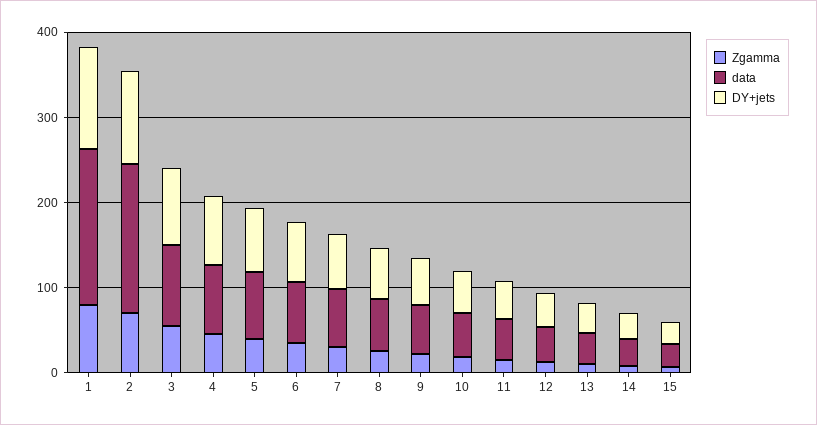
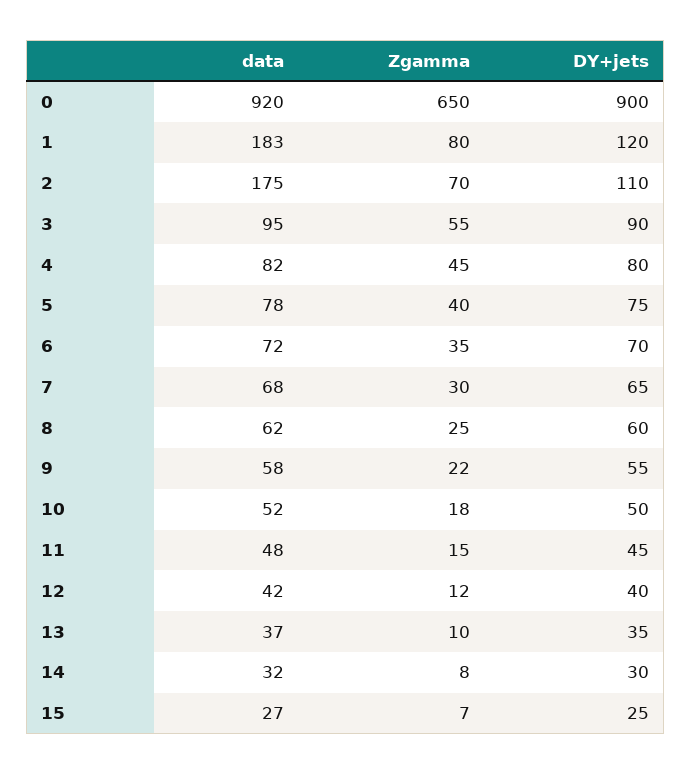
data, 0: none -> 920
Zgamma, 0: none -> 650
DY+jets, 0: none -> 900

